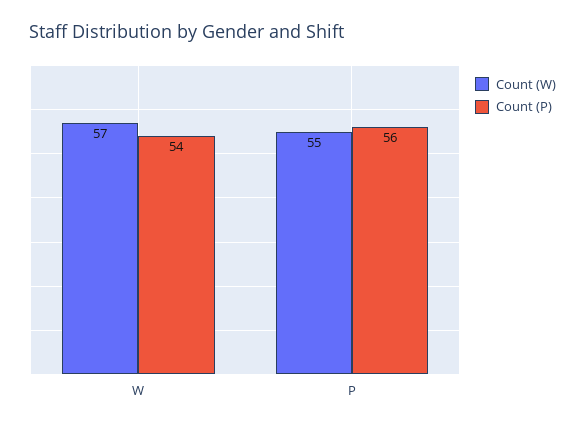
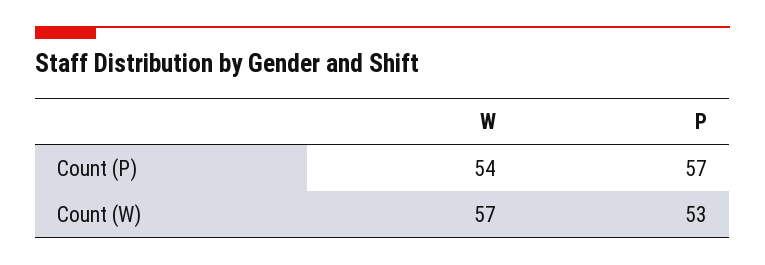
Count (W), P: 55 -> 53
Count (P), P: 56 -> 57

